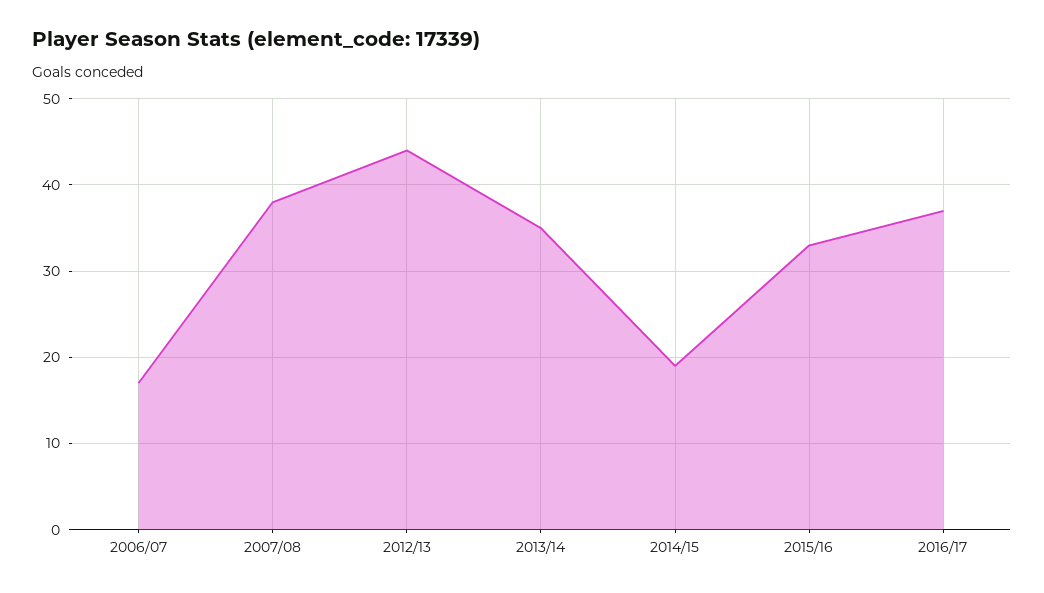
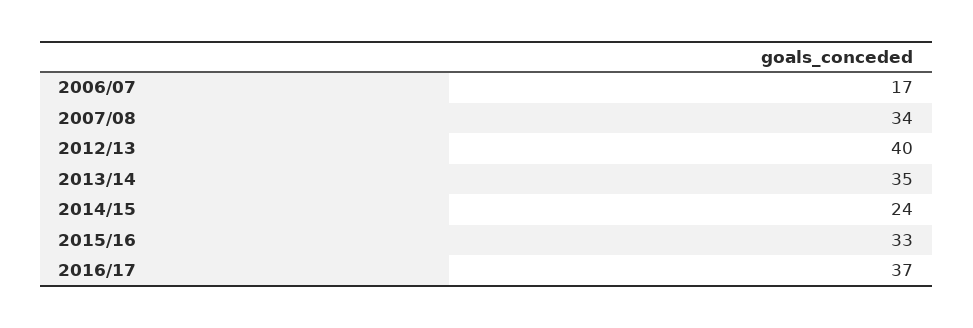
2007/08: 38 -> 34
2012/13: 44 -> 40
2014/15: 19 -> 24

